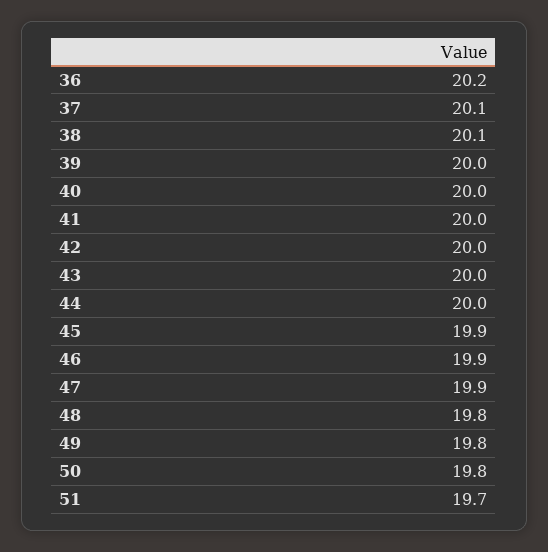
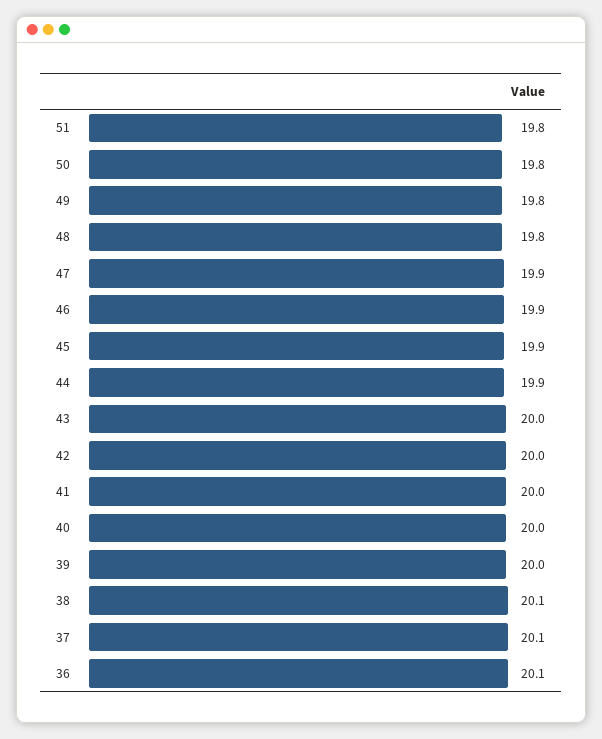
36: 20.2 -> 20.1
44: 20 -> 19.9
51: 19.7 -> 19.8

